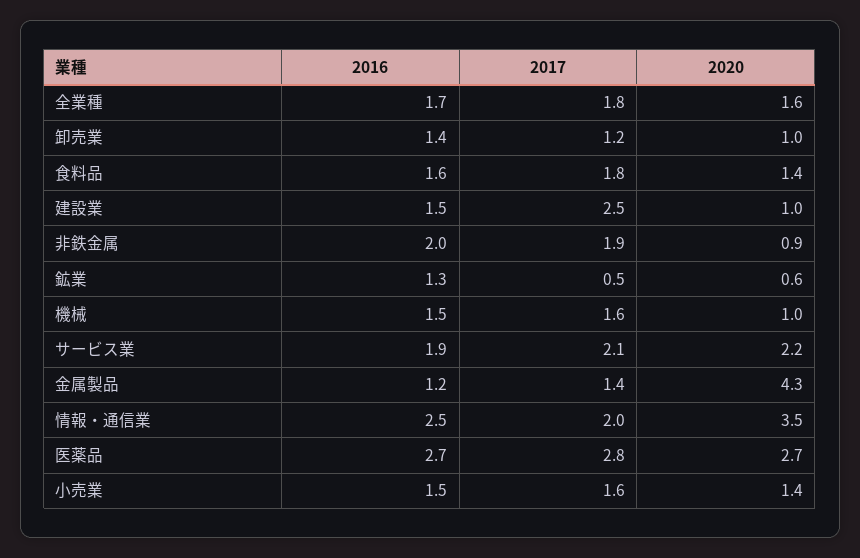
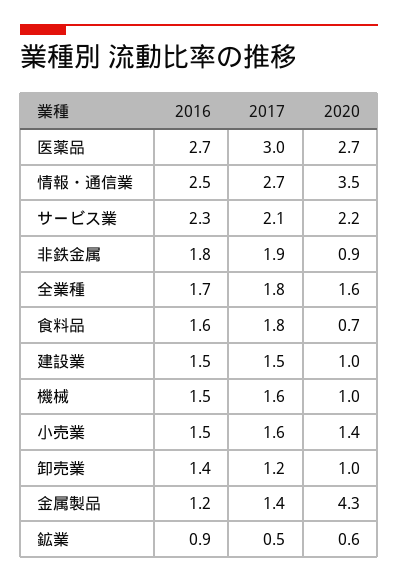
2020, 食料品: 1.4 -> 0.7
2017, 建設業: 2.5 -> 1.5
2016, 非鉄金属: 2 -> 1.8
2016, 鉱業: 1.3 -> 0.9
2016, サービス業: 1.9 -> 2.3
2017, 情報・通信業: 2 -> 2.7
2017, 医薬品: 2.8 -> 3

